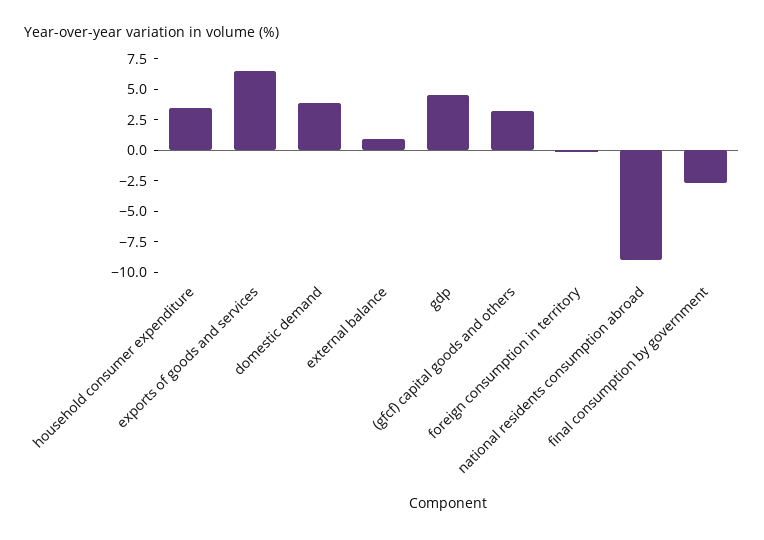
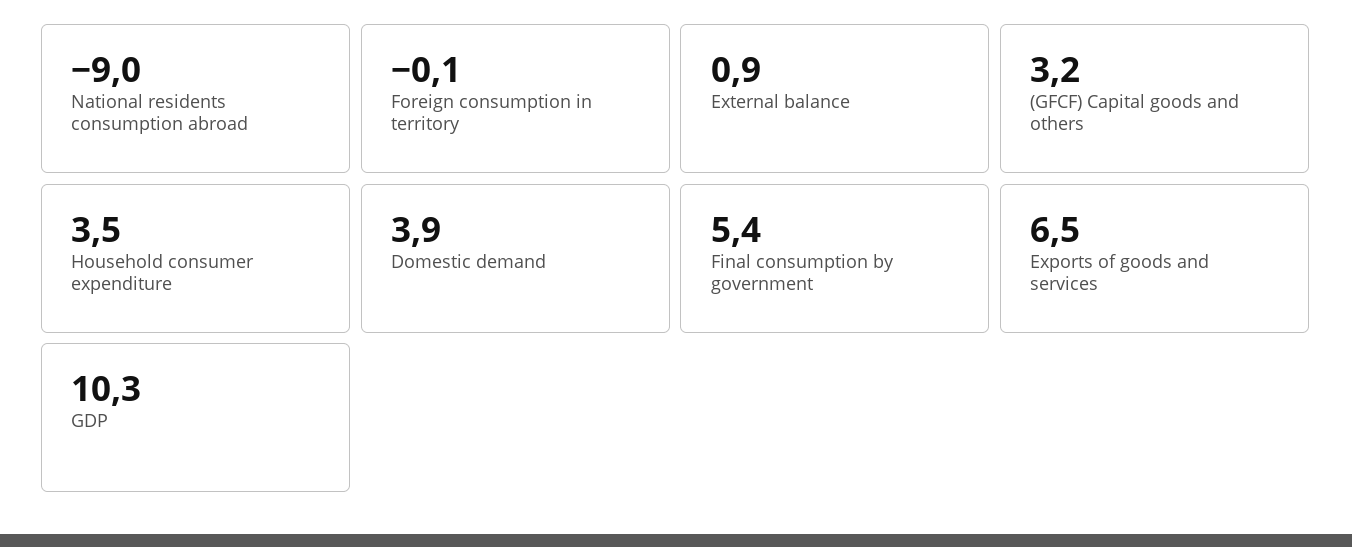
gdp: 5 -> 10.3
final consumption by government: -2.5 -> 5.4

